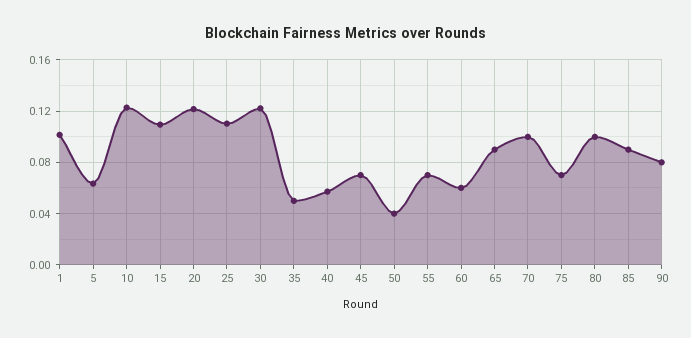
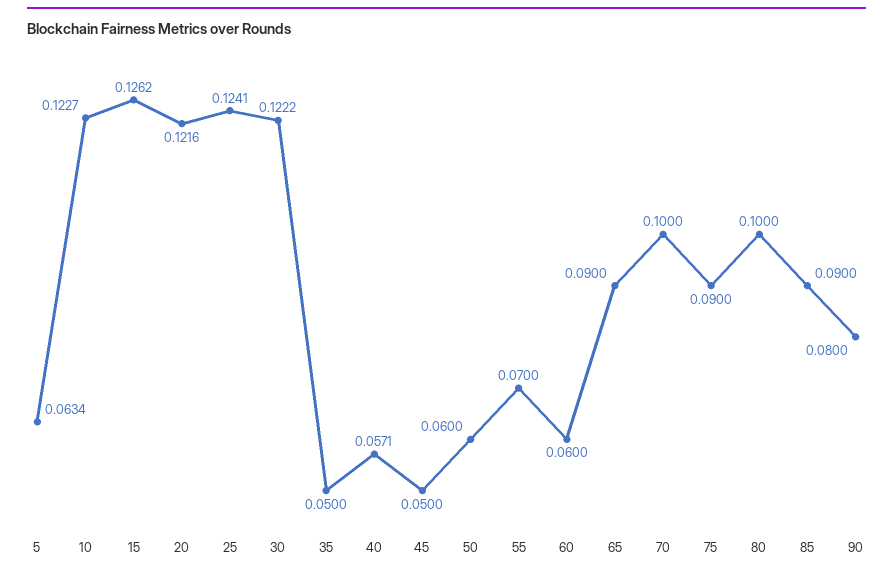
1: 0.1 -> none
15: 0.11 -> 0.1262
25: 0.11 -> 0.1241
45: 0.07 -> 0.05
50: 0.04 -> 0.06
75: 0.07 -> 0.09

